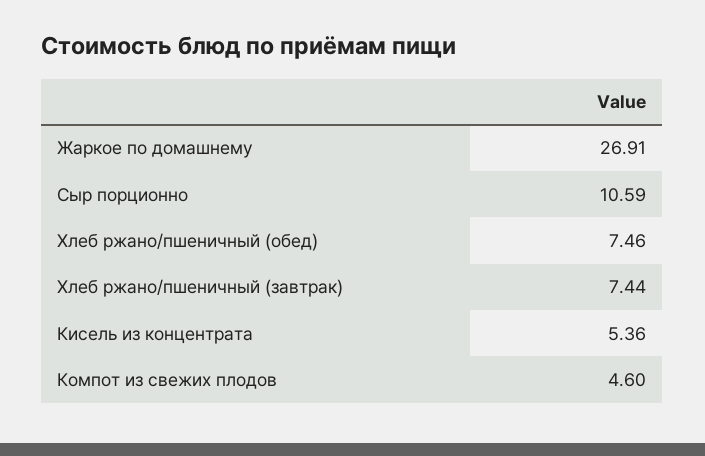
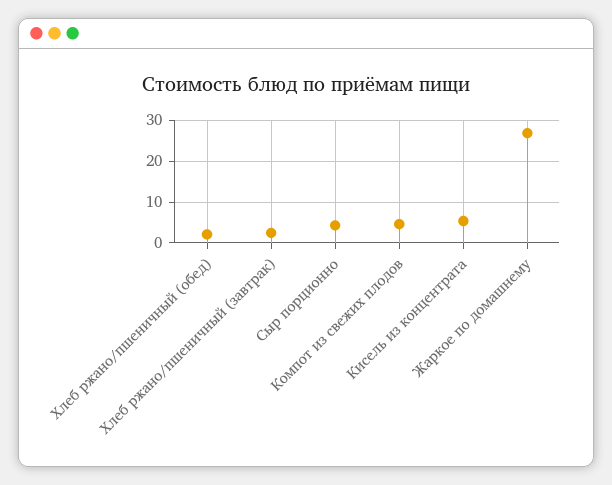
Сыр порционно: 10.59 -> 4
Хлеб ржано/пшеничный (обед): 7.46 -> 2
Хлеб ржано/пшеничный (завтрак): 7.44 -> 2

